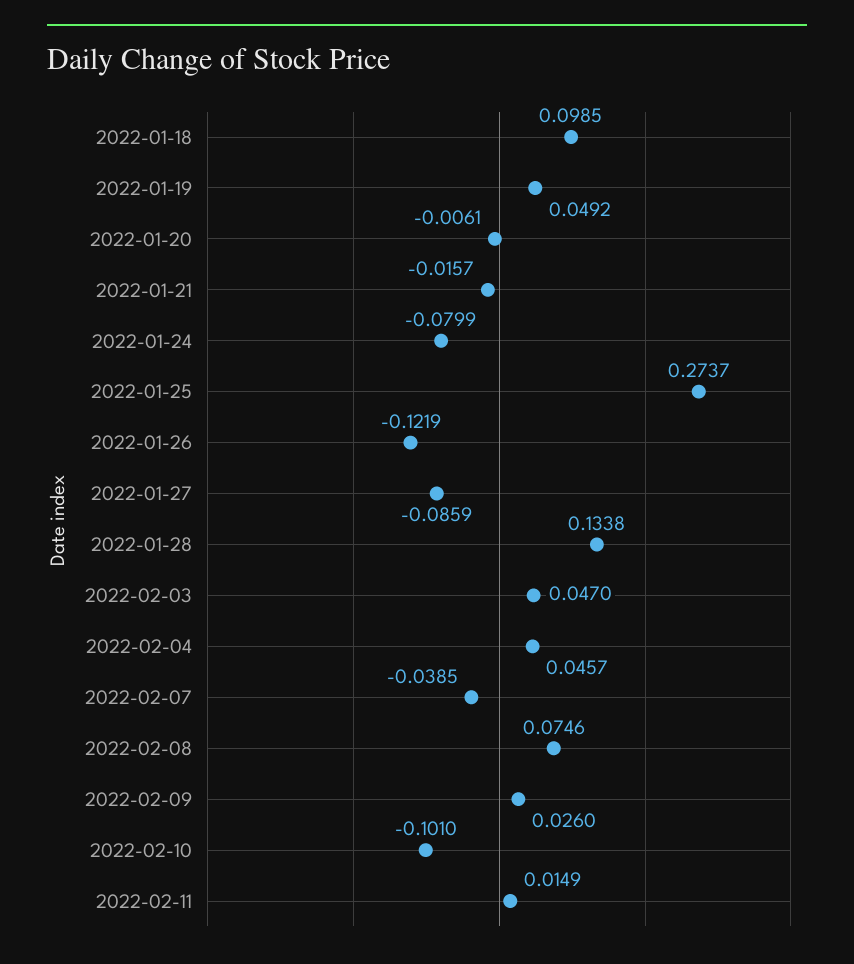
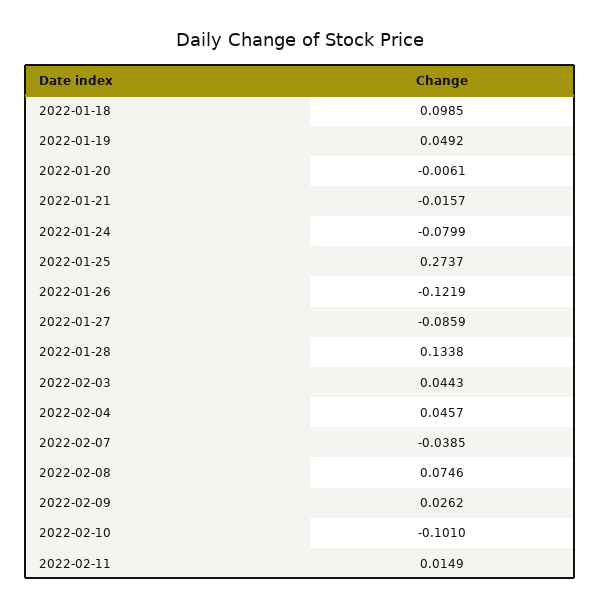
2022-02-03: 0.047 -> 0.0443
2022-02-09: 0.026 -> 0.0262

